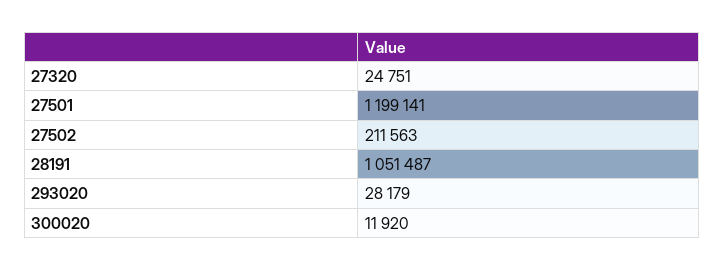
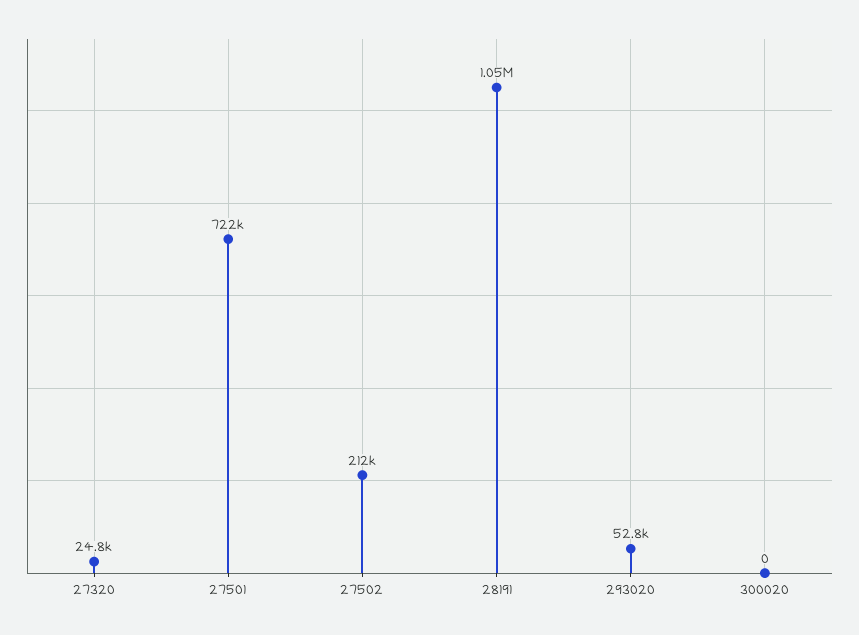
27501: 1199141 -> 722000
293020: 28179 -> 52800
300020: 11920 -> 0

